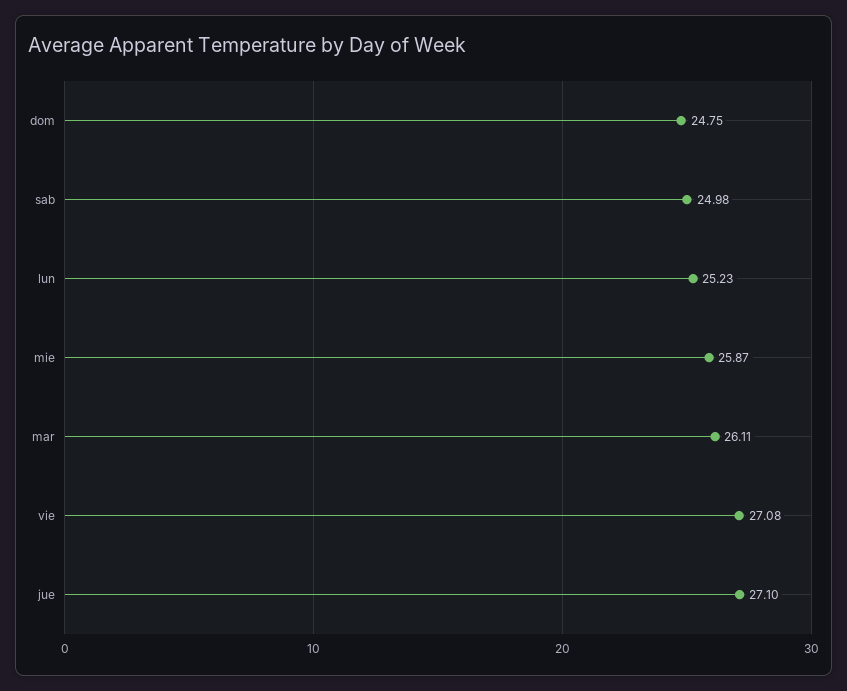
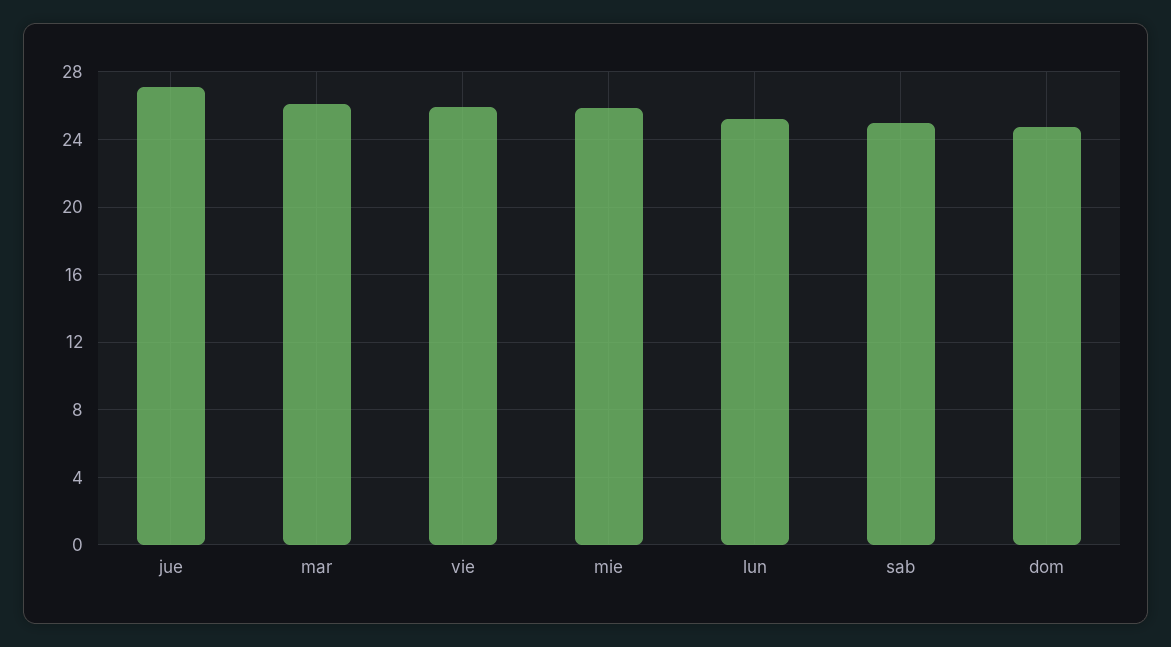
vie: 27.08 -> 26

